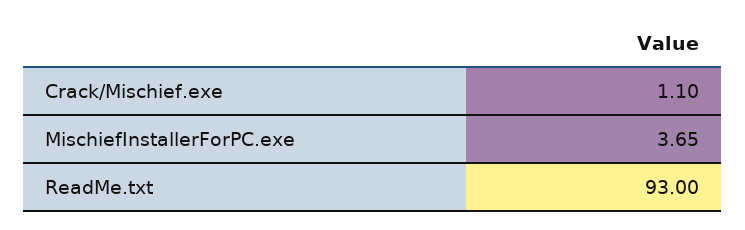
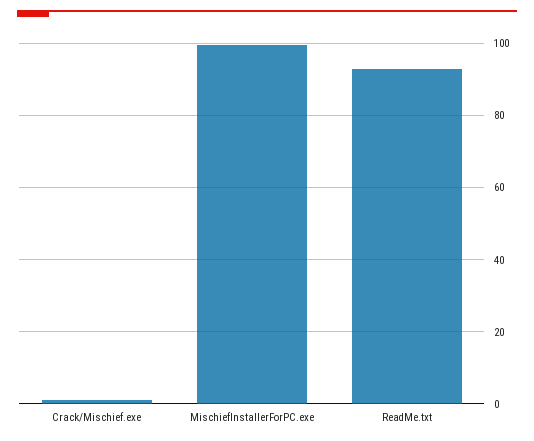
MischiefInstallerForPC.exe: 3.65 -> 100

